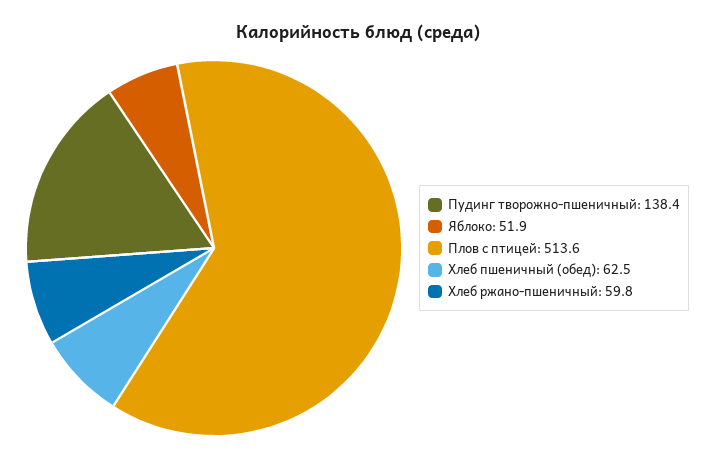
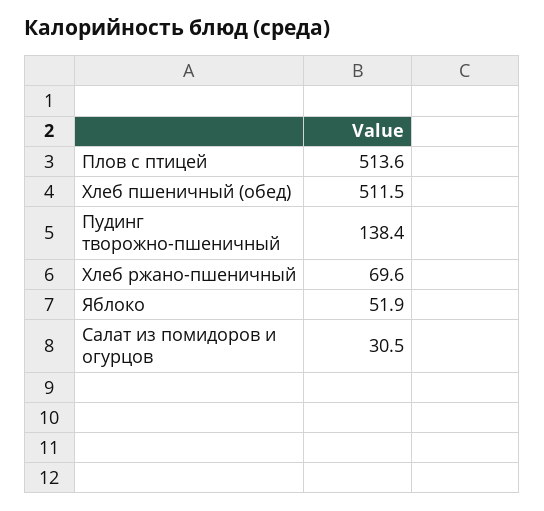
Хлеб пшеничный (обед): 62.5 -> 511.5
Хлеб ржано-пшеничный: 59.8 -> 69.6
Салат из помидоров и огурцов: none -> 30.5

